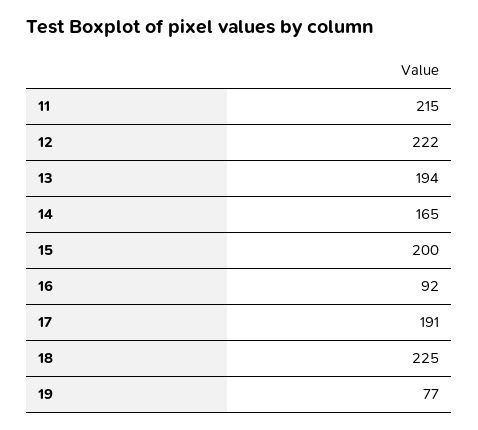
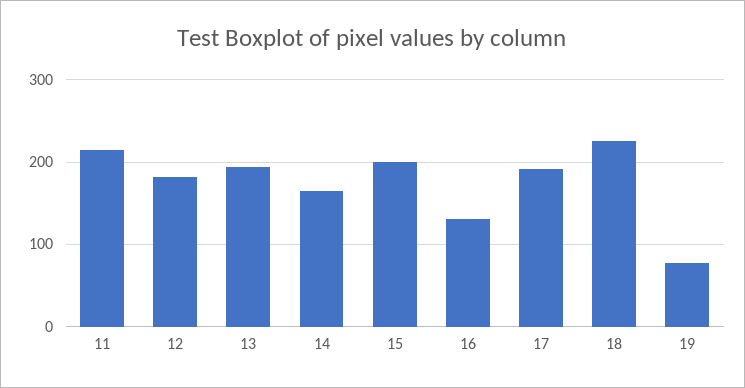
12: 222 -> 180
16: 92 -> 130

